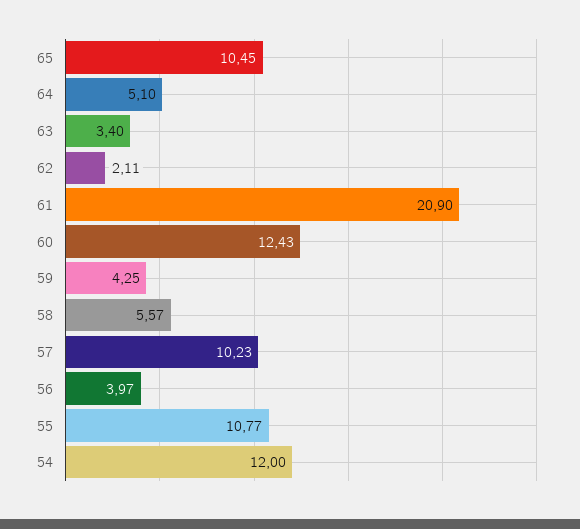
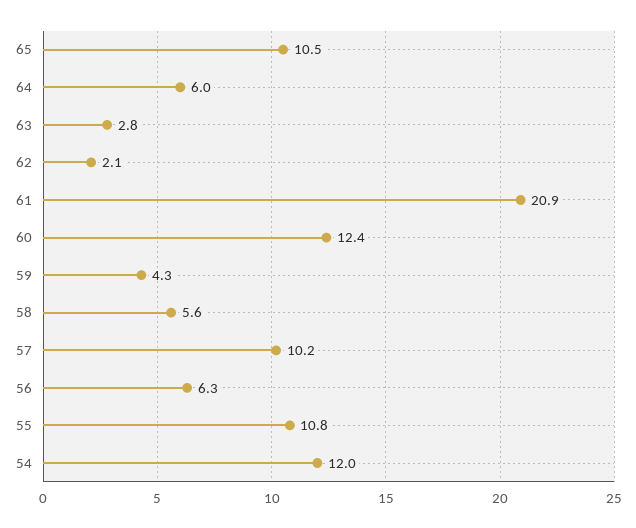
64: 5.1 -> 6
63: 3.4 -> 2.8
56: 3.97 -> 6.3

